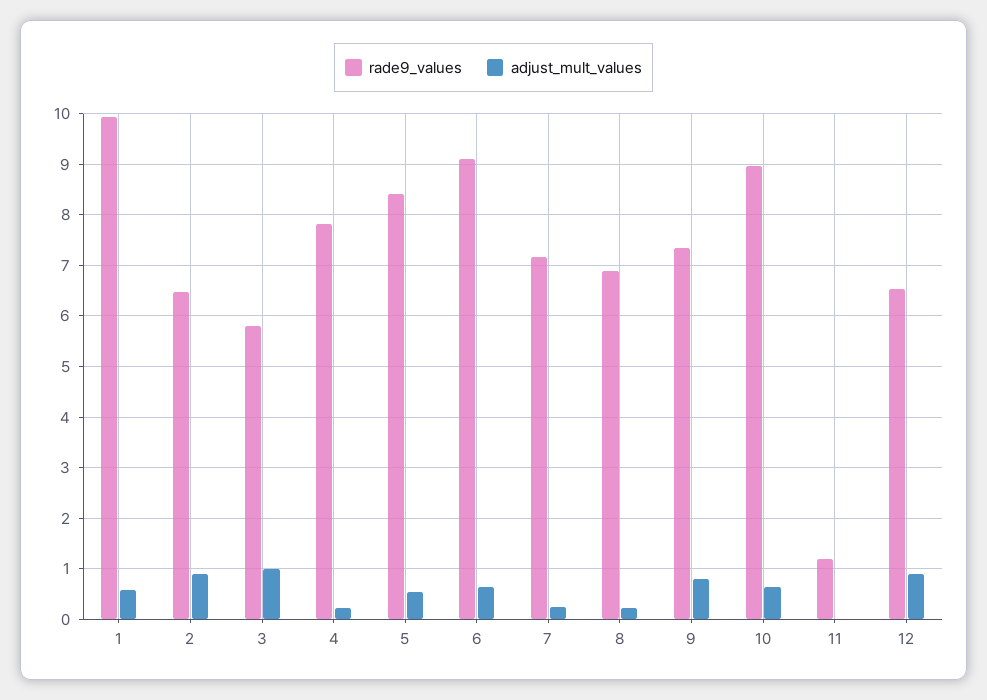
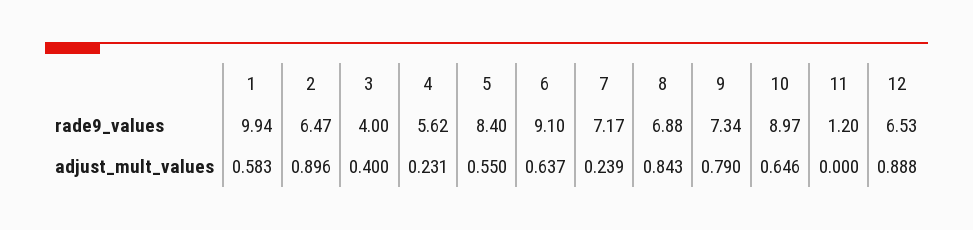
rade9_values, 3: 5.8 -> 4
adjust_mult_values, 3: 1 -> 0.4
rade9_values, 4: 7.8 -> 5.62
adjust_mult_values, 8: 0.2 -> 0.843

